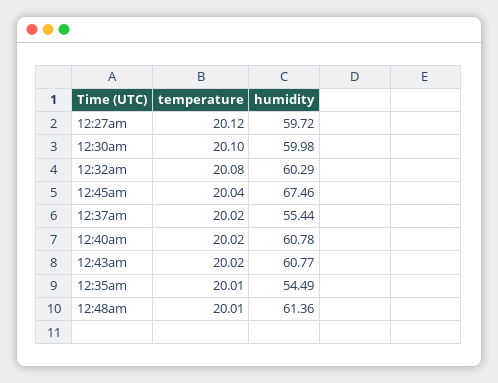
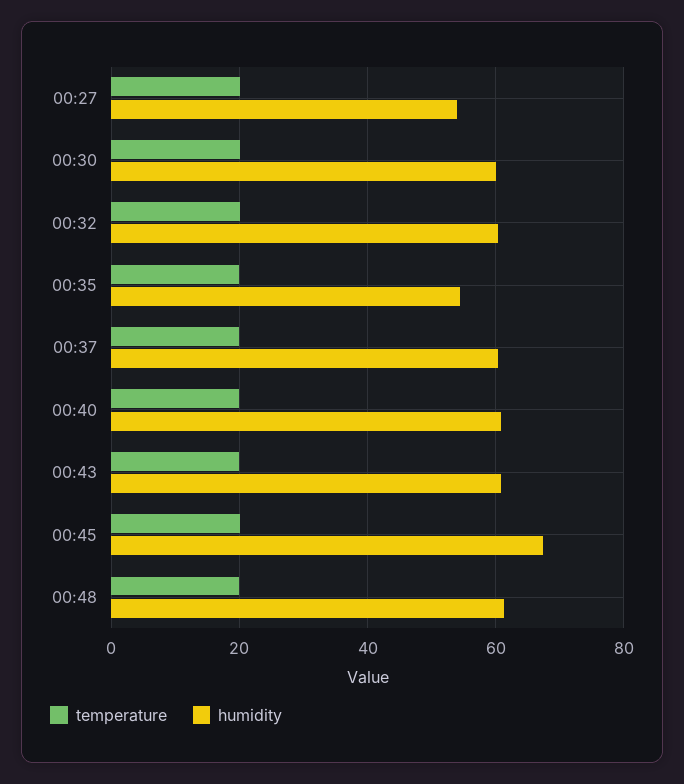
humidity, 12:27am: 59.72 -> 54
humidity, 12:37am: 55.44 -> 60

